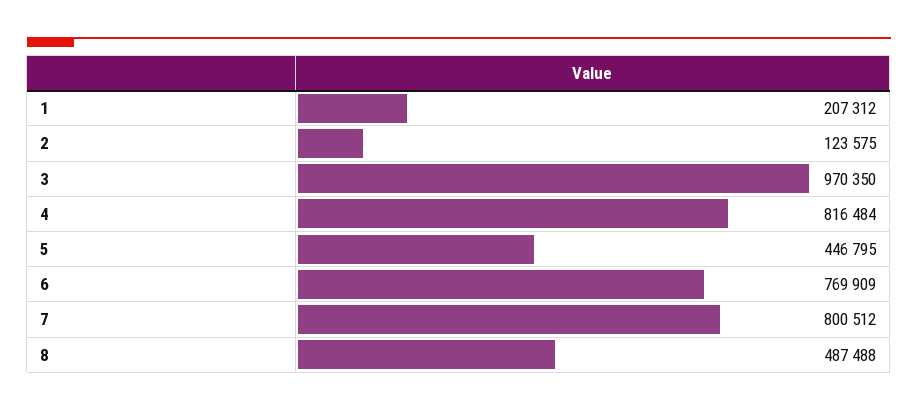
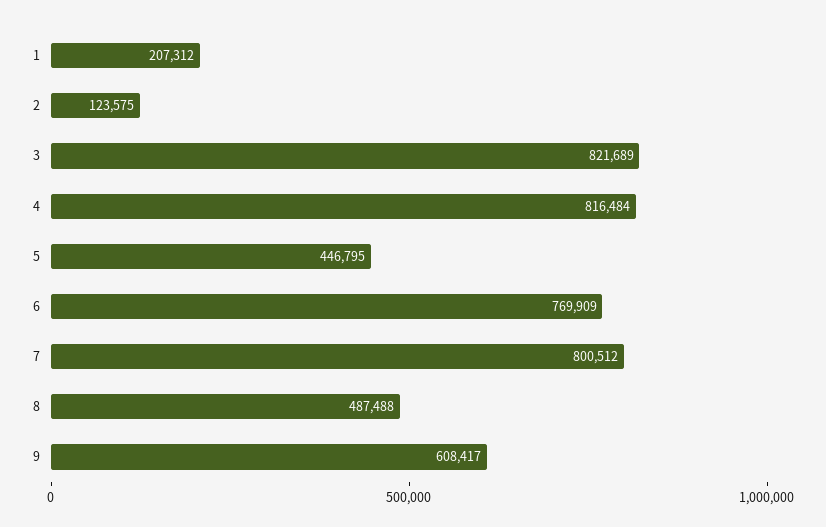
3: 970350 -> 821689
9: none -> 608417

